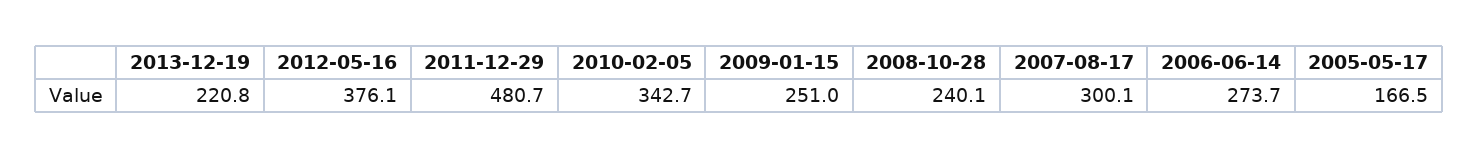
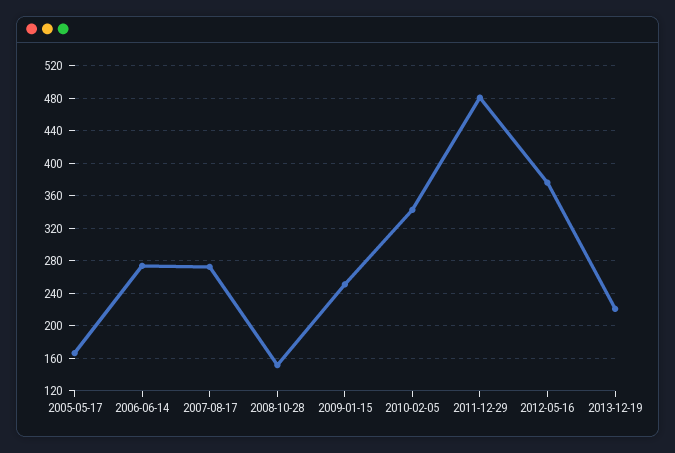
2008-10-28: 240.1 -> 150
2007-08-17: 300.1 -> 270

